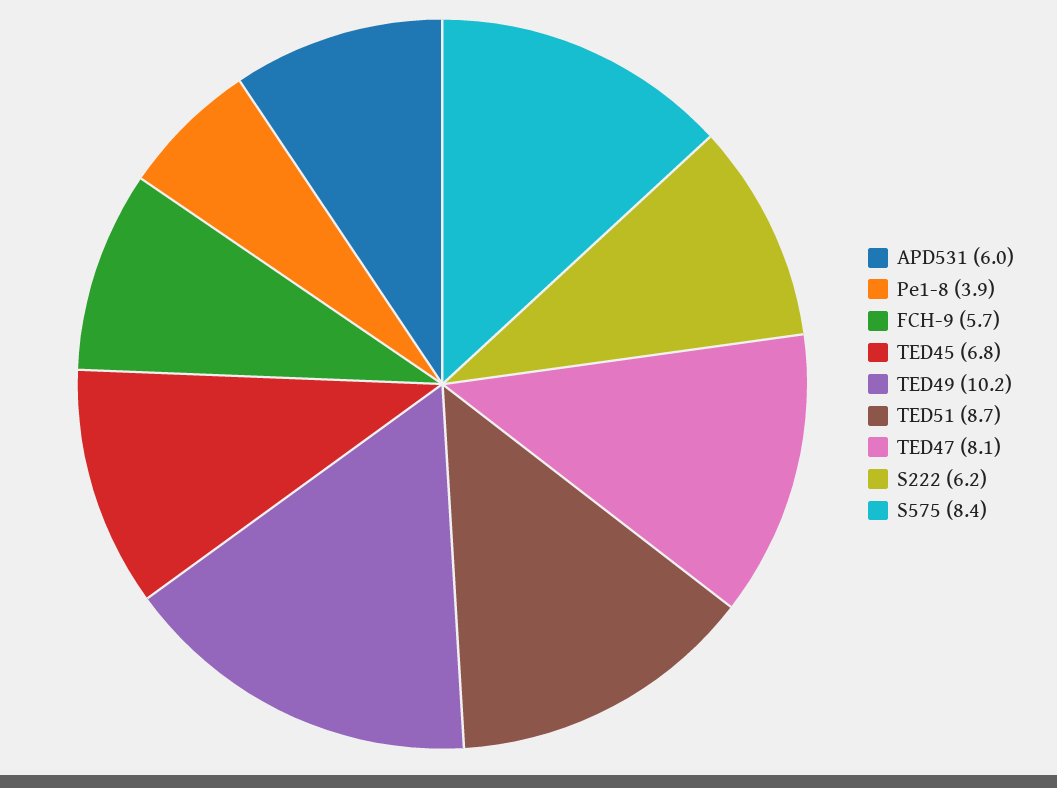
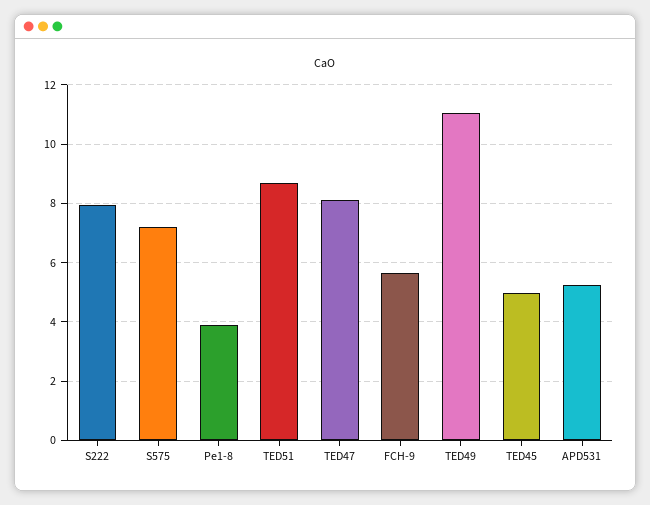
APD531: 6 -> 5.25
TED45: 6.8 -> 5
TED49: 10.2 -> 11
S222: 6.2 -> 8
S575: 8.4 -> 7.25

